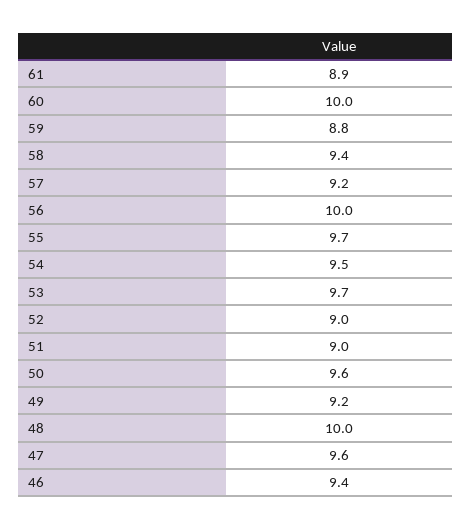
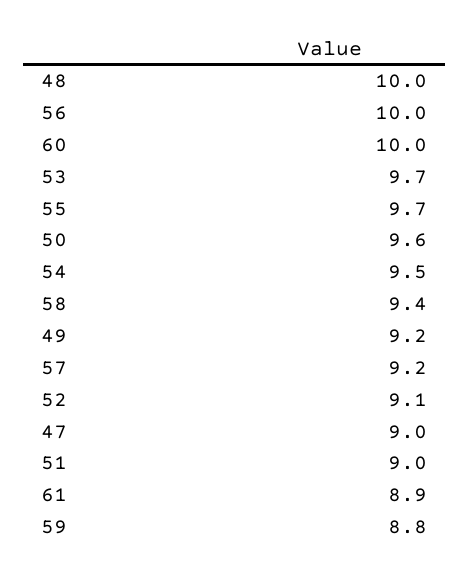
52: 9 -> 9.1
47: 9.6 -> 9
46: 9.4 -> none

